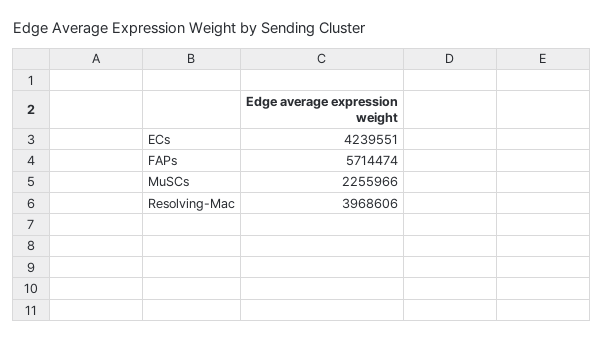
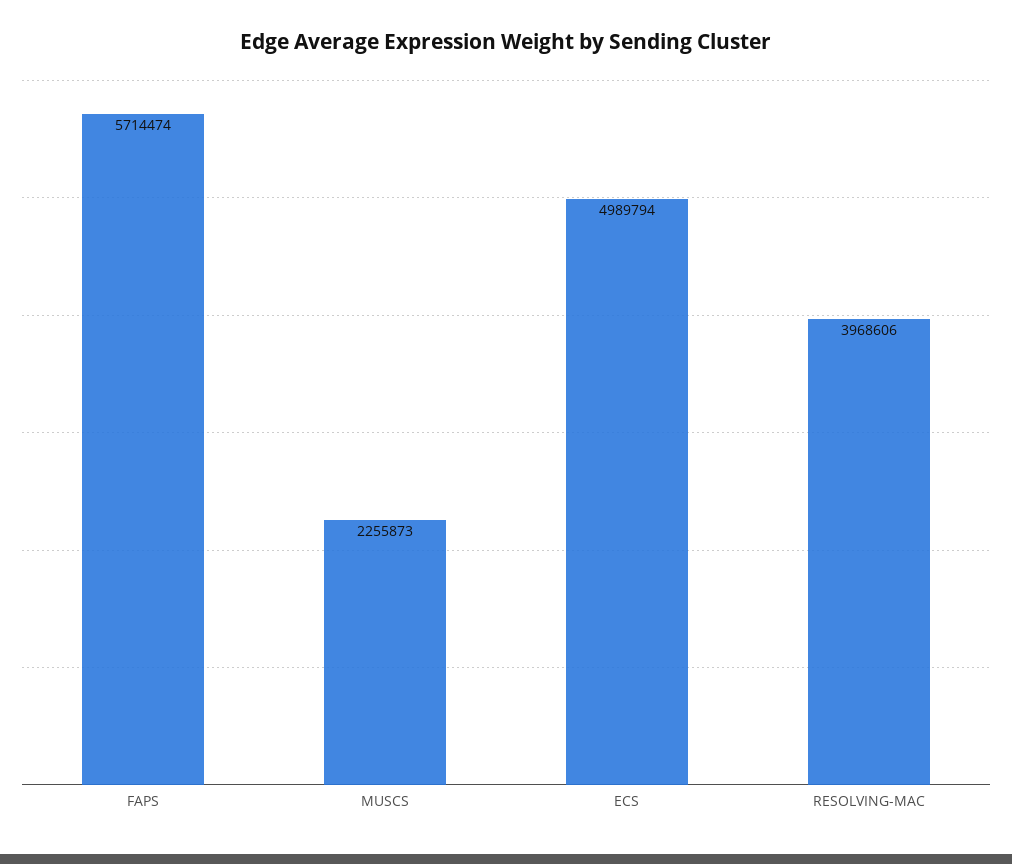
ECs: 4239551 -> 4989794
MuSCs: 2255966 -> 2255873

